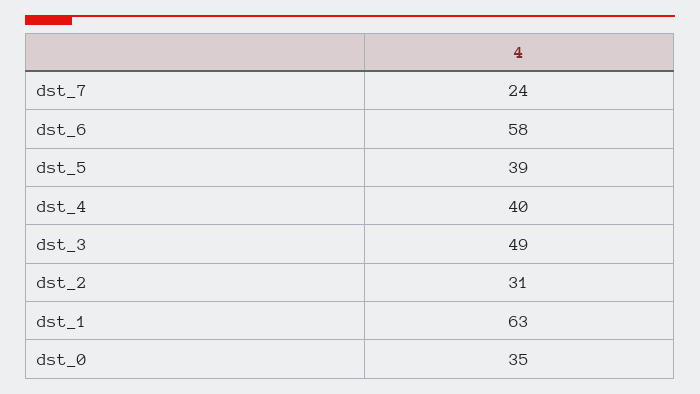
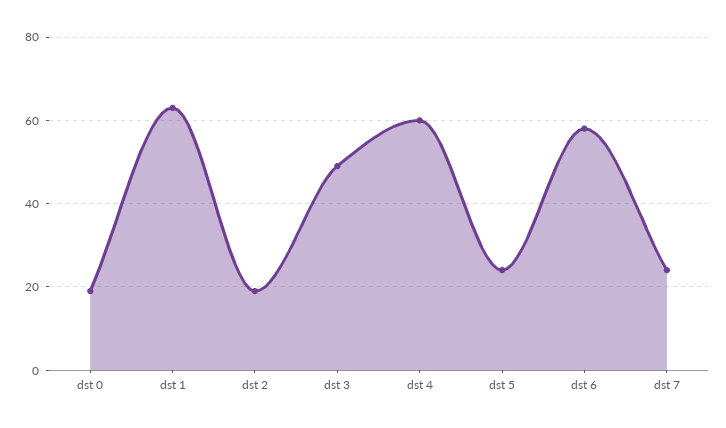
dst_5: 39 -> 25
dst_4: 40 -> 60
dst_2: 31 -> 20
dst_0: 35 -> 20

